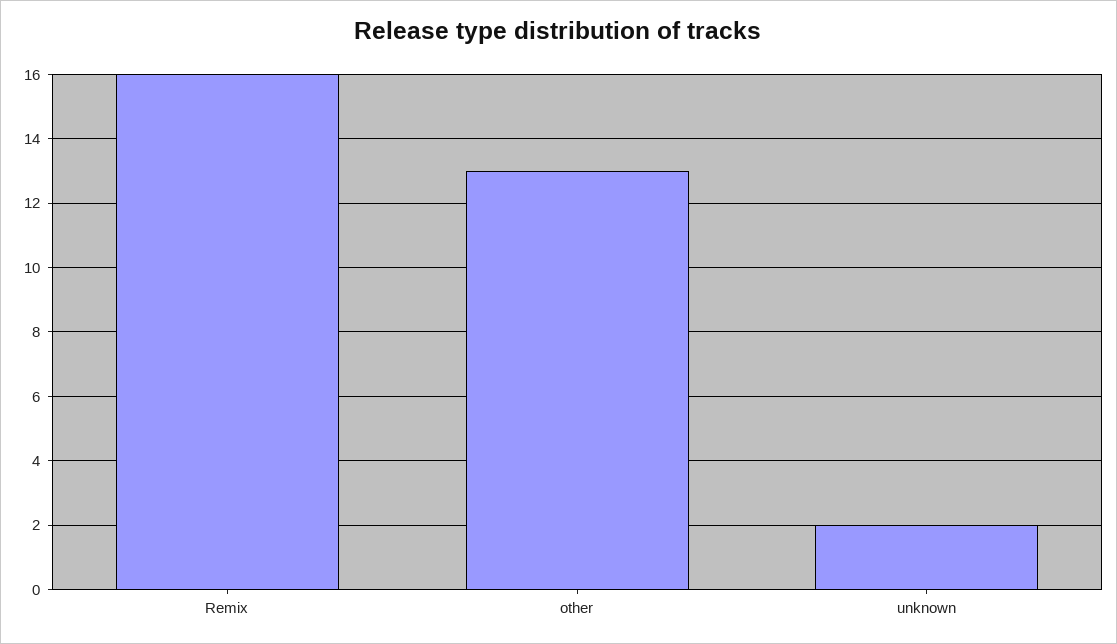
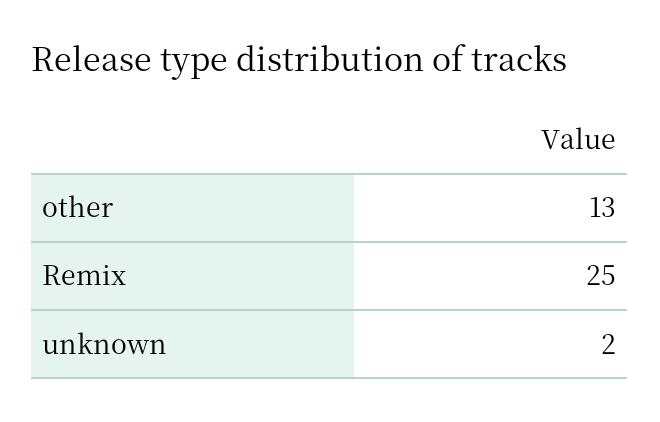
Remix: 16 -> 25

